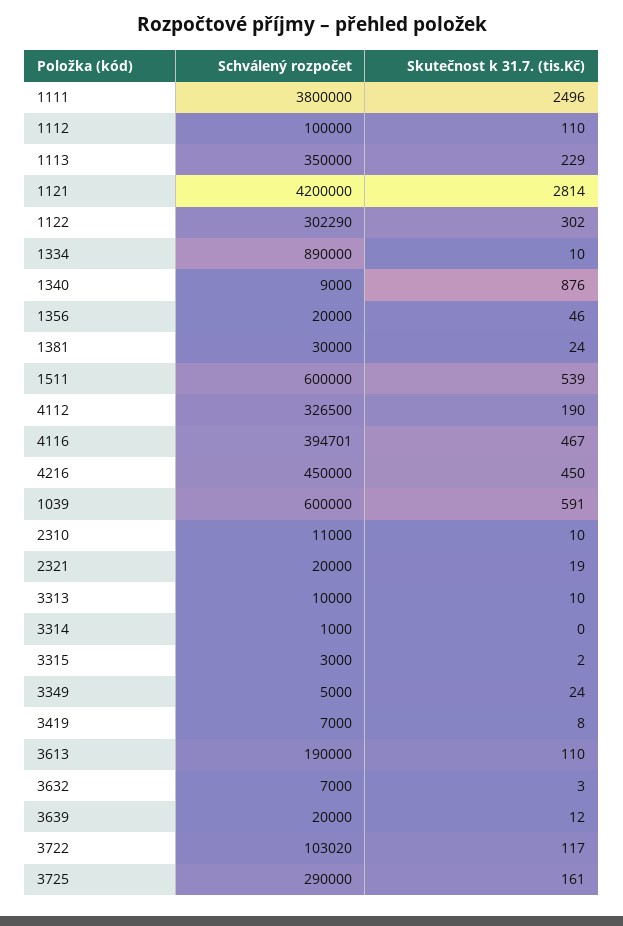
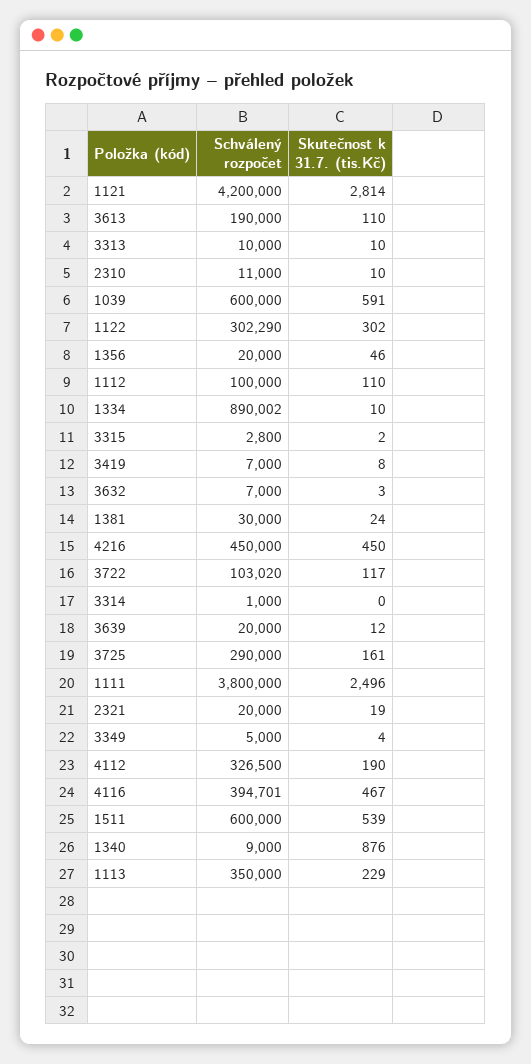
Schválený rozpočet, 1334: 890000 -> 890002
Schválený rozpočet, 3315: 3000 -> 2800
Skutečnost k 31.7. (tis.Kč), 3349: 24 -> 4

